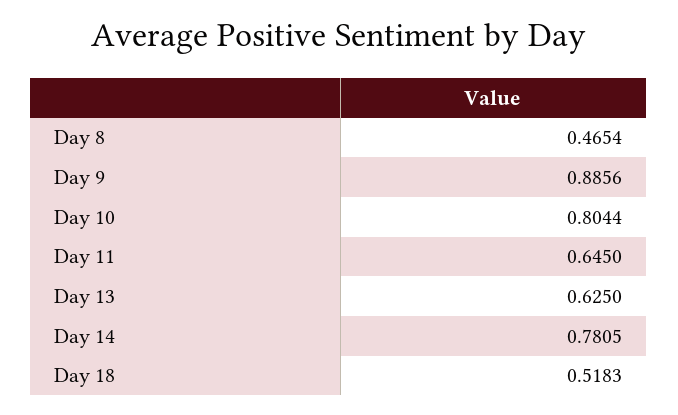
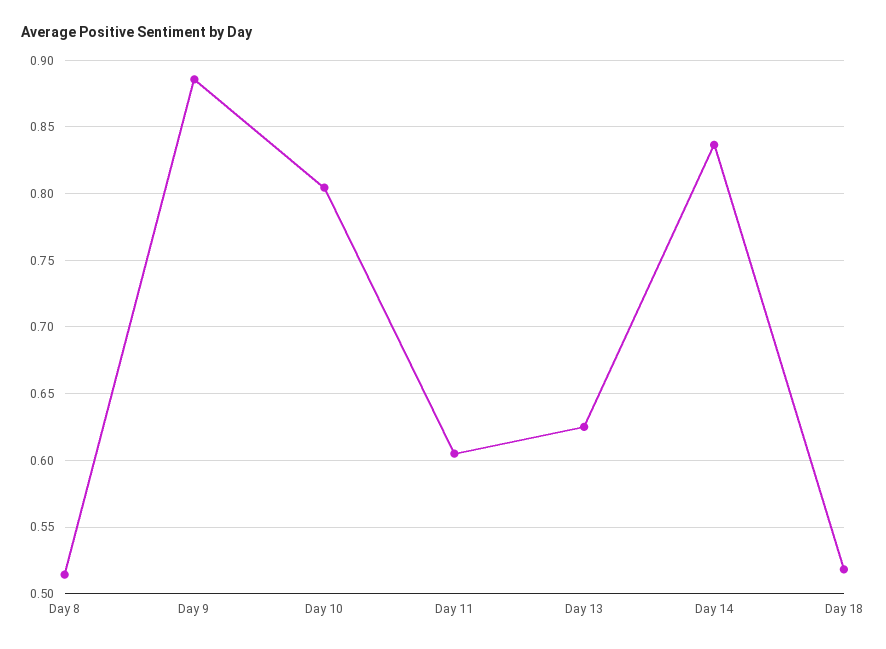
Day 8: 0.4654 -> 0.515
Day 11: 0.645 -> 0.605
Day 14: 0.7805 -> 0.835

